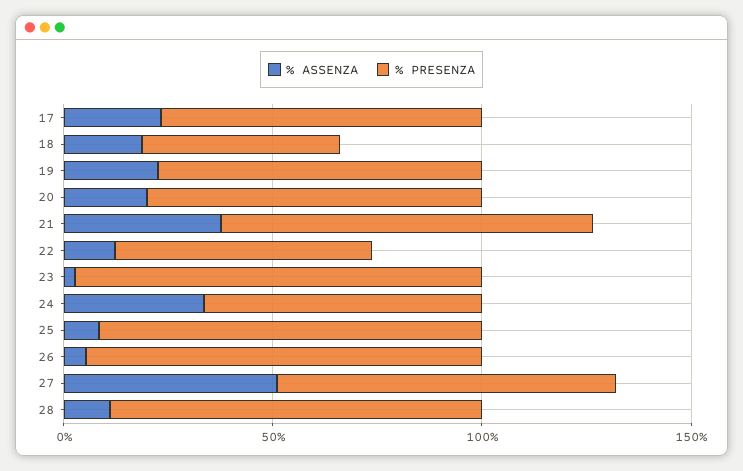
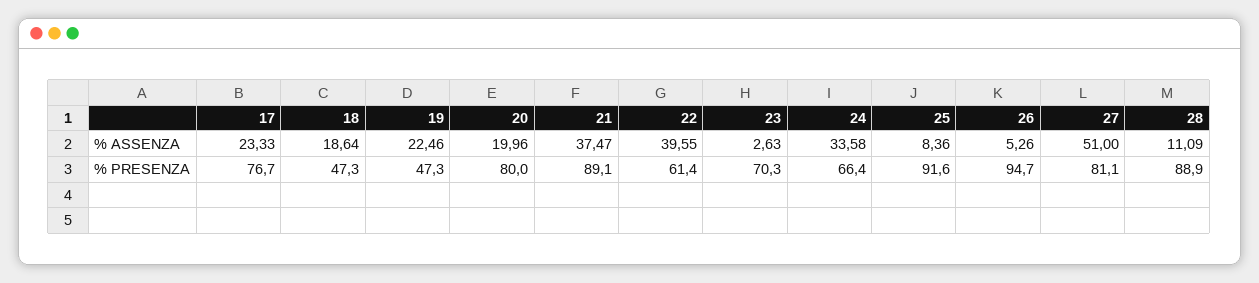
% PRESENZA, 19: 80 -> 47.3
% ASSENZA, 22: 10 -> 39.55
% PRESENZA, 23: 100 -> 70.3

